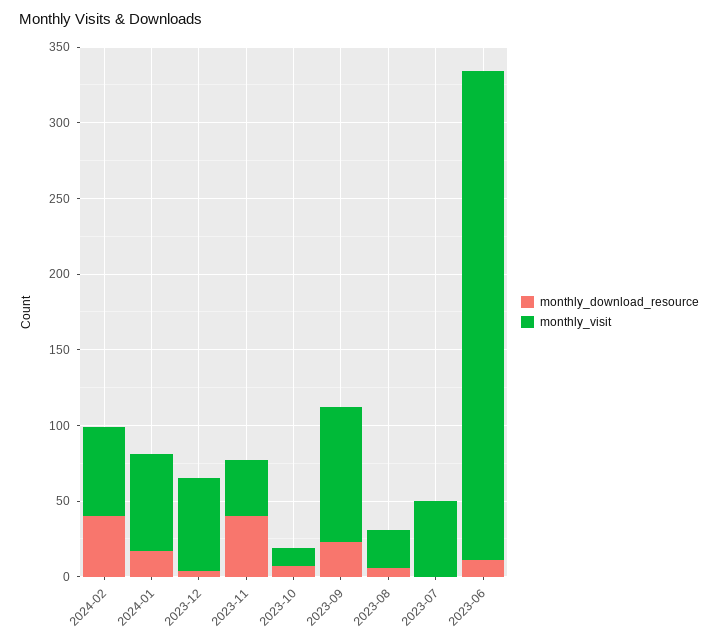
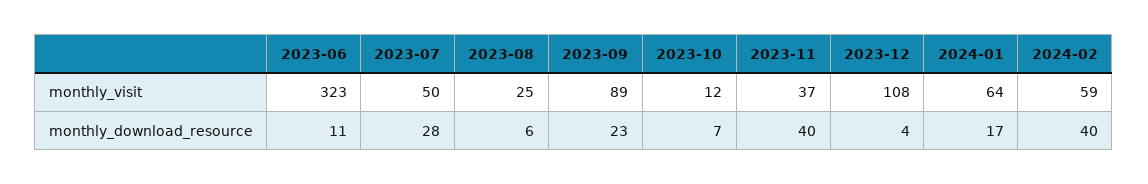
monthly_visit, 2023-12: 60 -> 108
monthly_download_resource, 2023-07: 0 -> 28

